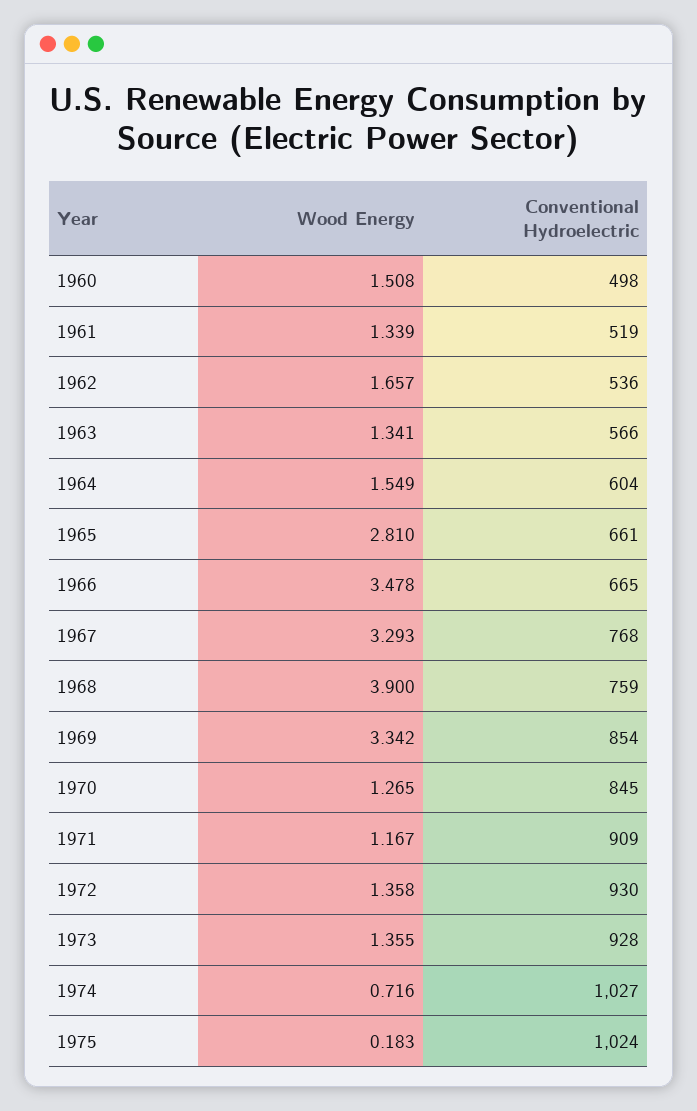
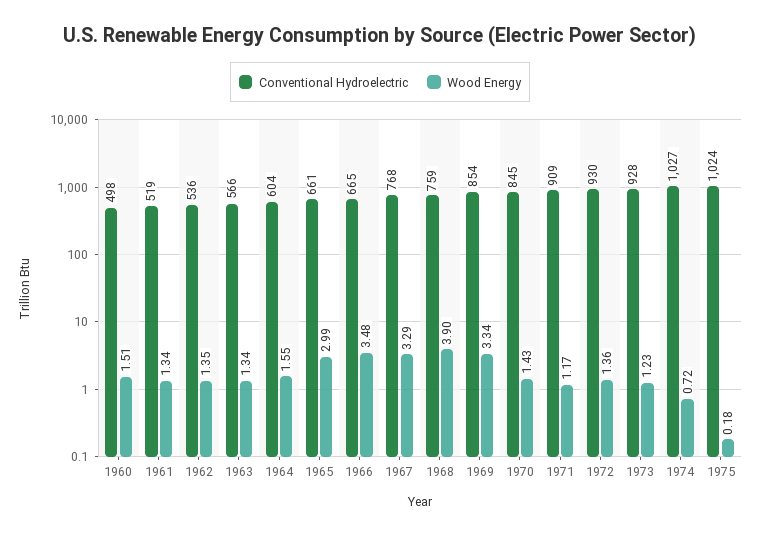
Wood Energy, 1962: 1.657 -> 1.35
Wood Energy, 1965: 2.81 -> 2.99
Wood Energy, 1970: 1.265 -> 1.43
Wood Energy, 1973: 1.355 -> 1.23

